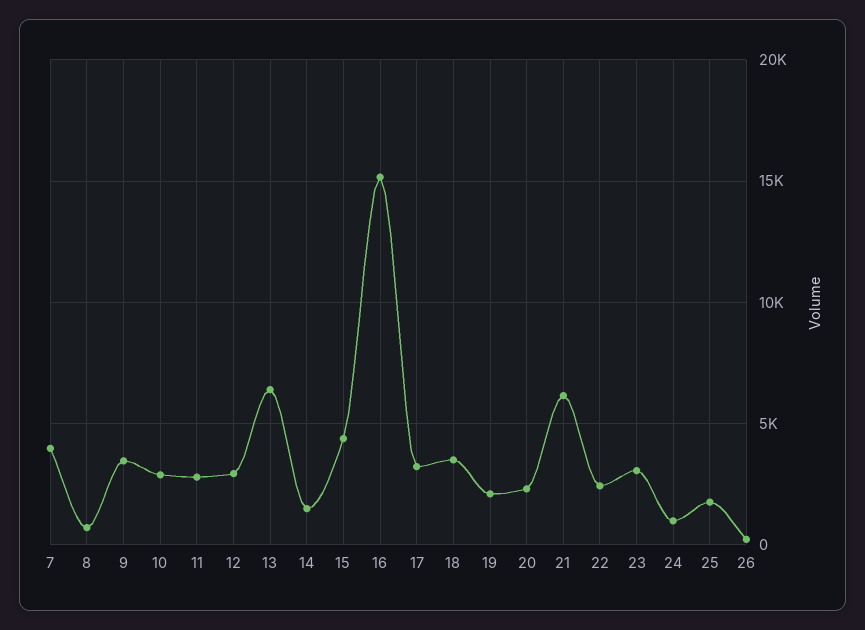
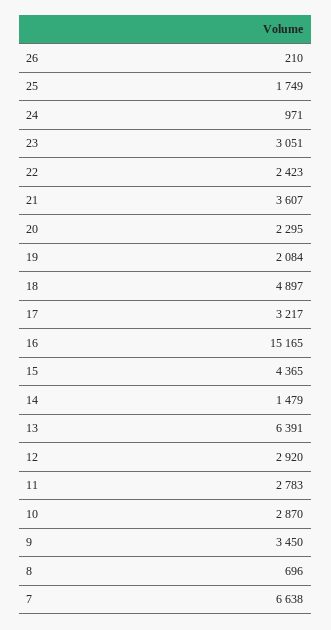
7: 4000 -> 6638
18: 3500 -> 4897
21: 6000 -> 3607

